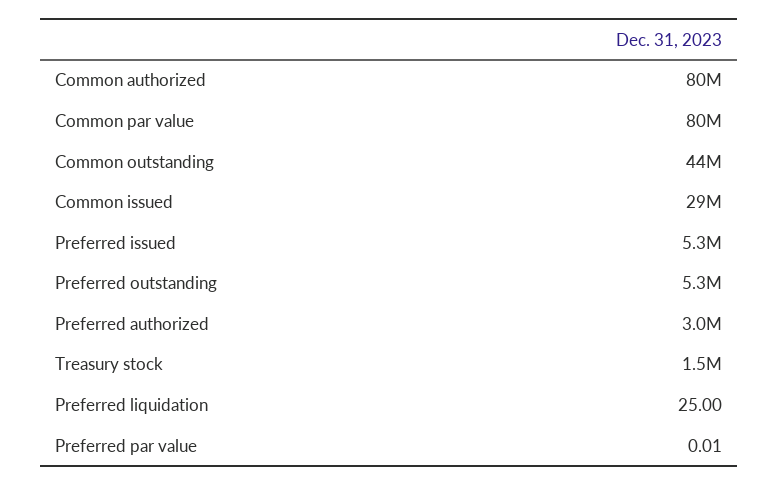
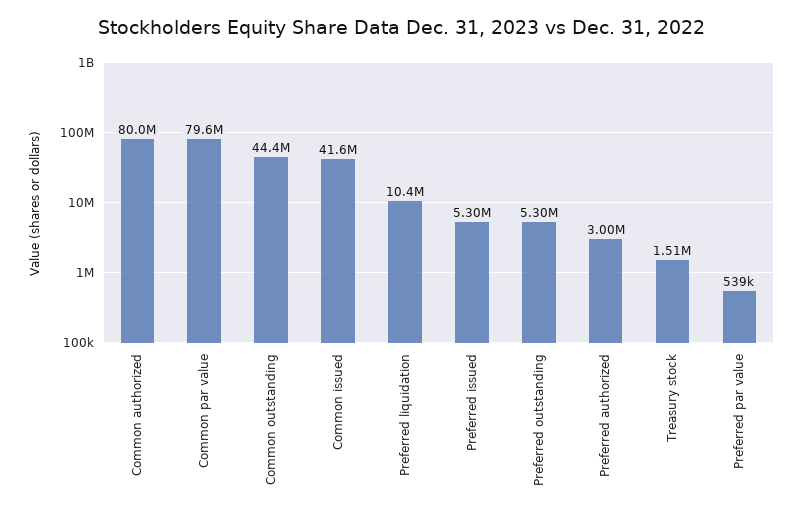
Common issued: 29000000 -> 41600000
Preferred liquidation: 25 -> 10400000
Preferred par value: 0.01 -> 539000

